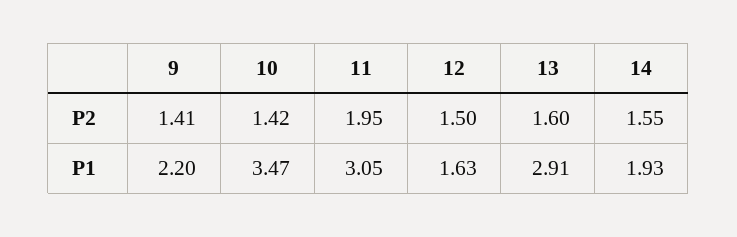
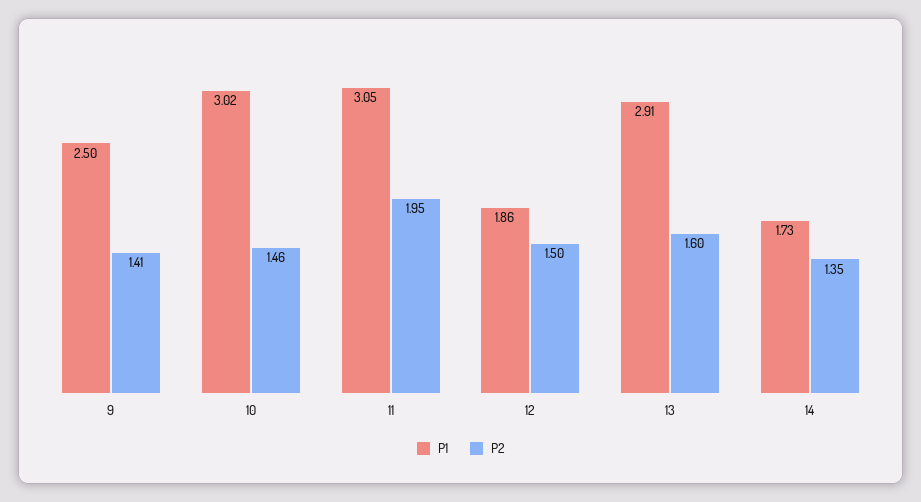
P2, 10: 1.42 -> 1.46
P2, 14: 1.55 -> 1.35
P1, 9: 2.2 -> 2.5
P1, 10: 3.47 -> 3.02
P1, 12: 1.63 -> 1.86
P1, 14: 1.93 -> 1.73

